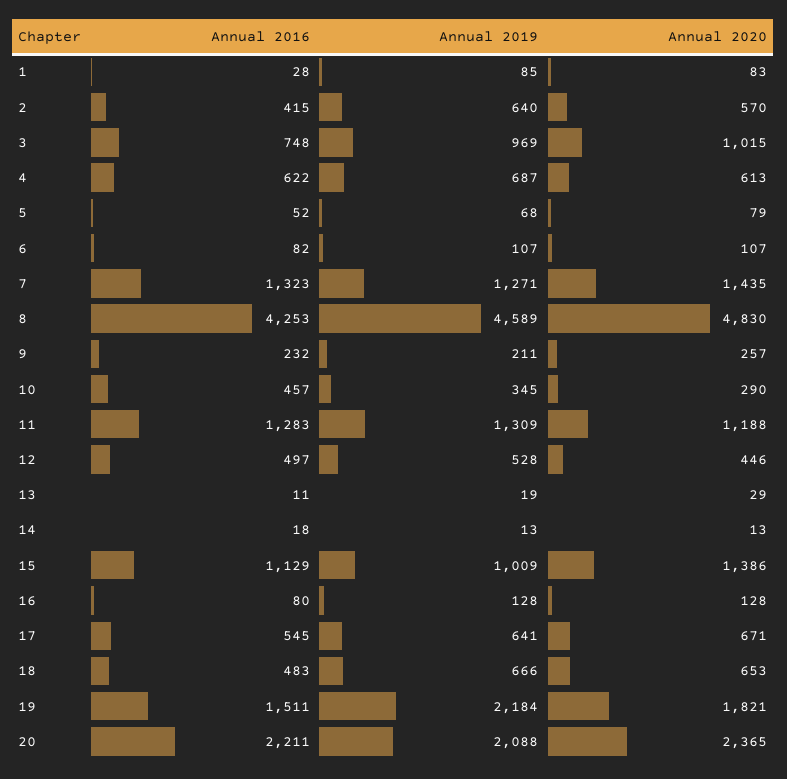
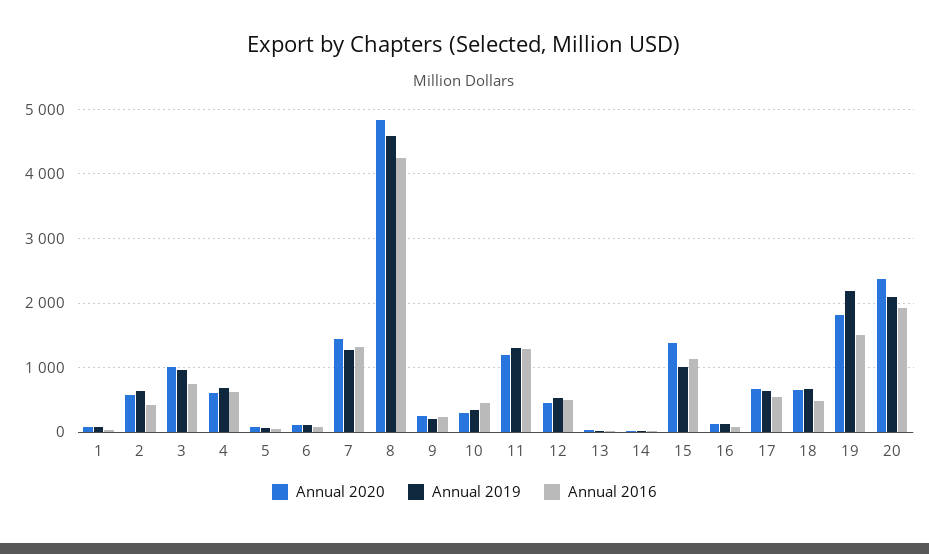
Annual 2016, 20: 2211 -> 1900

